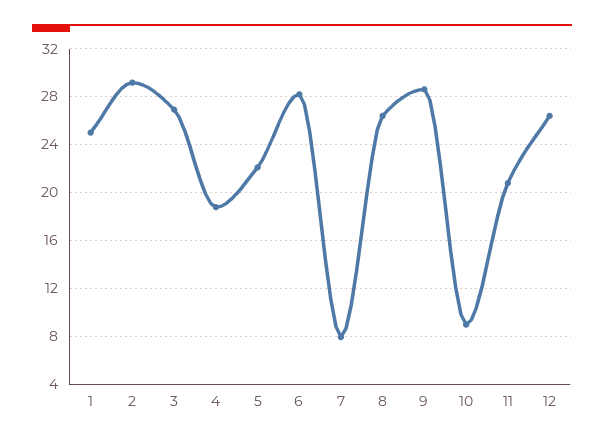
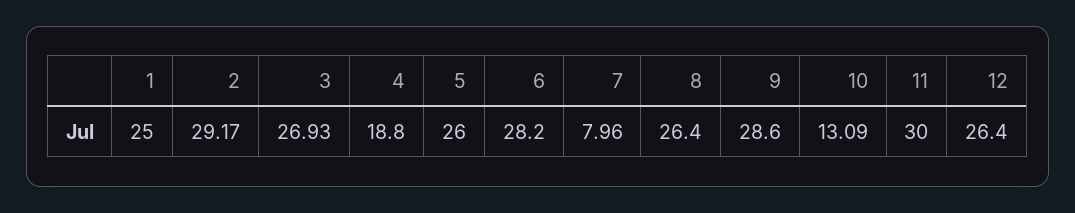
5: 22 -> 26
10: 9 -> 13.09
11: 21 -> 30

